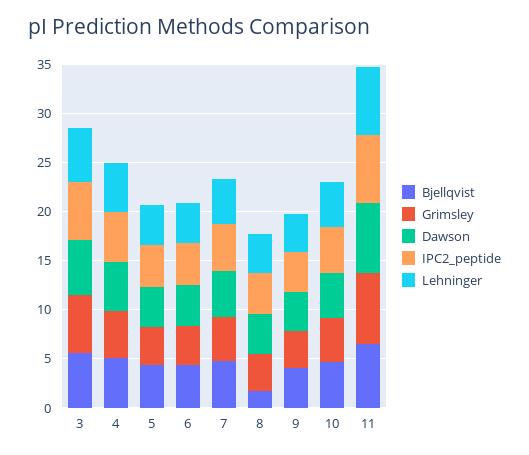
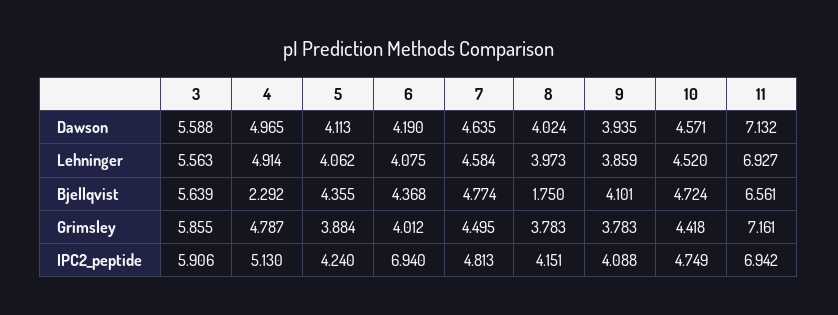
Bjellqvist, 4: 5 -> 2.292
IPC2_peptide, 6: 4 -> 6.94

